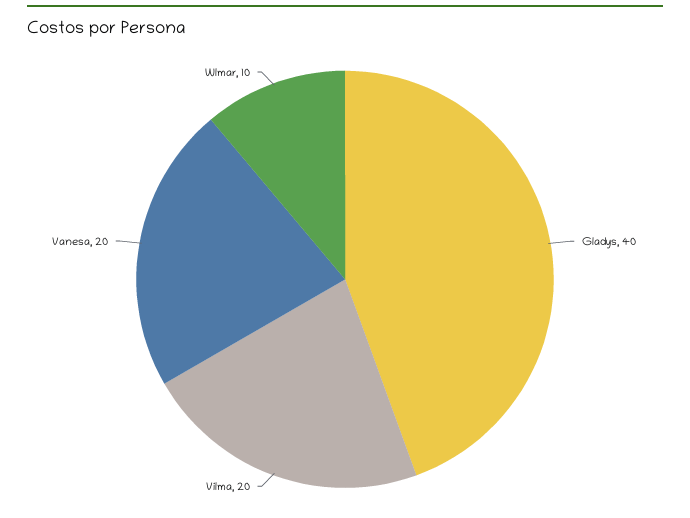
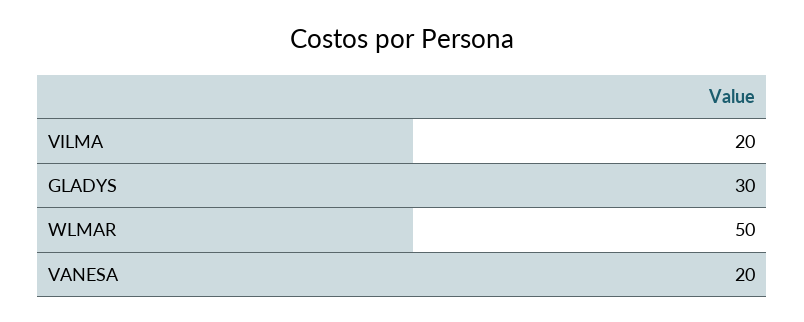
Gladys: 40 -> 30
Wlmar: 10 -> 50

